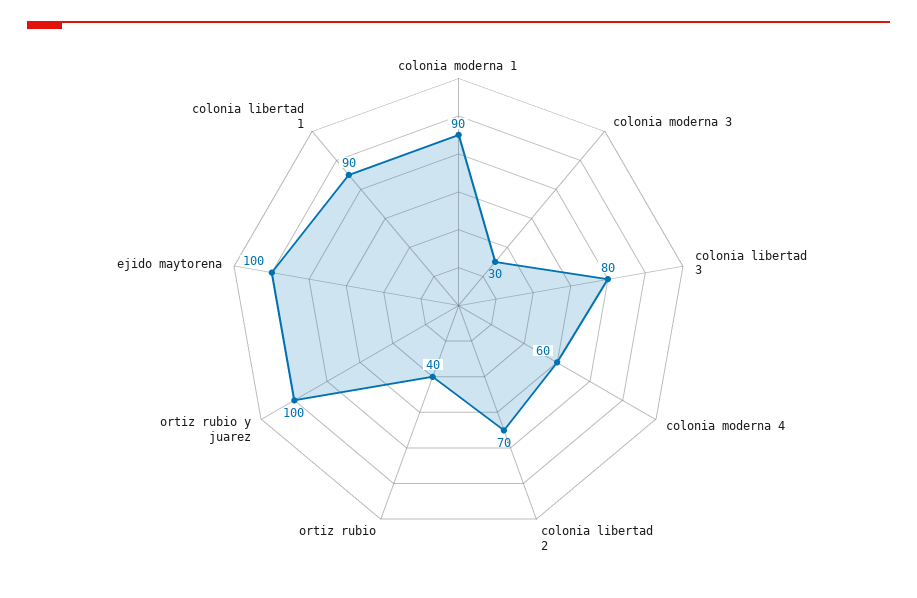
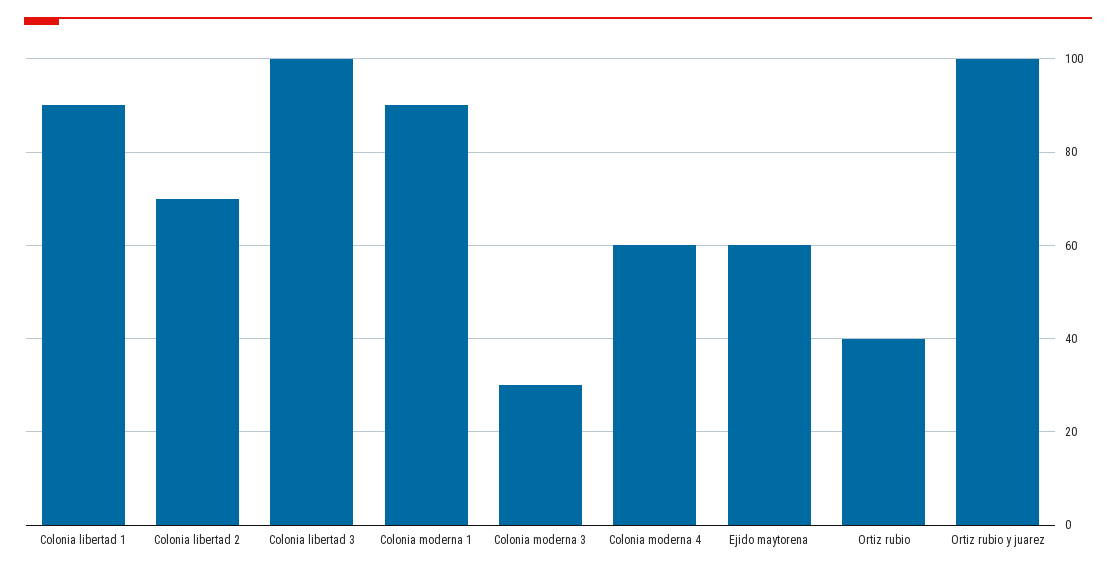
colonia libertad 3: 80 -> 100
ejido maytorena: 100 -> 60

